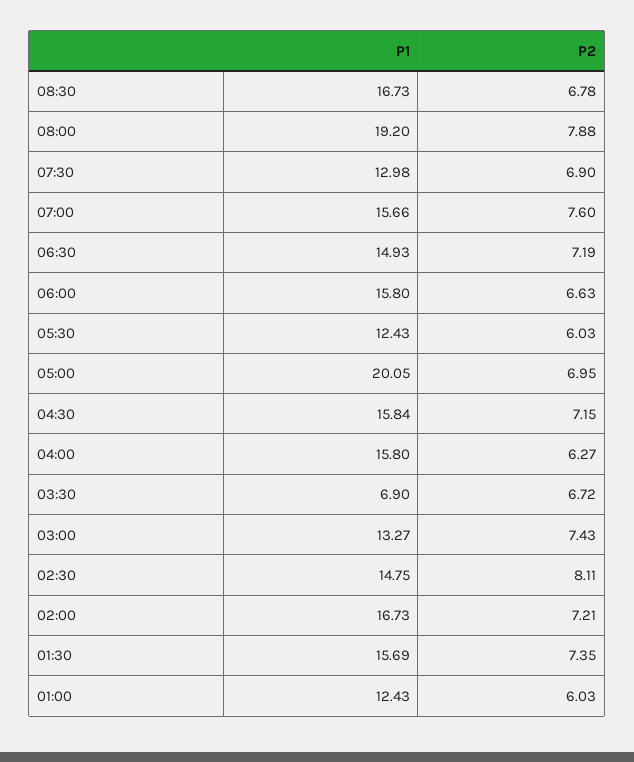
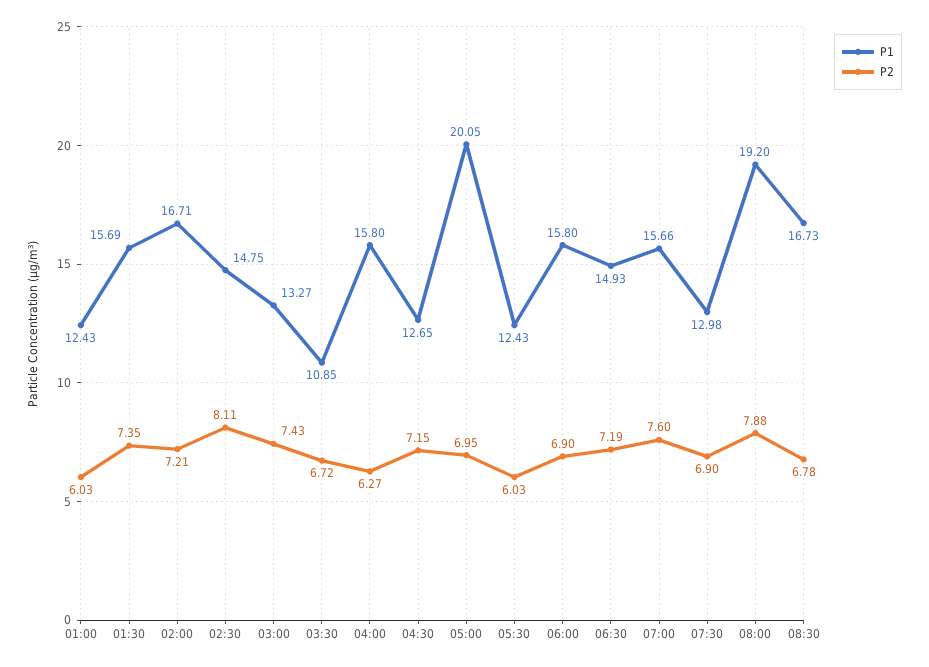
P2, 06:00: 6.63 -> 6.9
P1, 04:30: 15.84 -> 12.65
P1, 03:30: 6.9 -> 10.85
P1, 02:00: 16.73 -> 16.71

